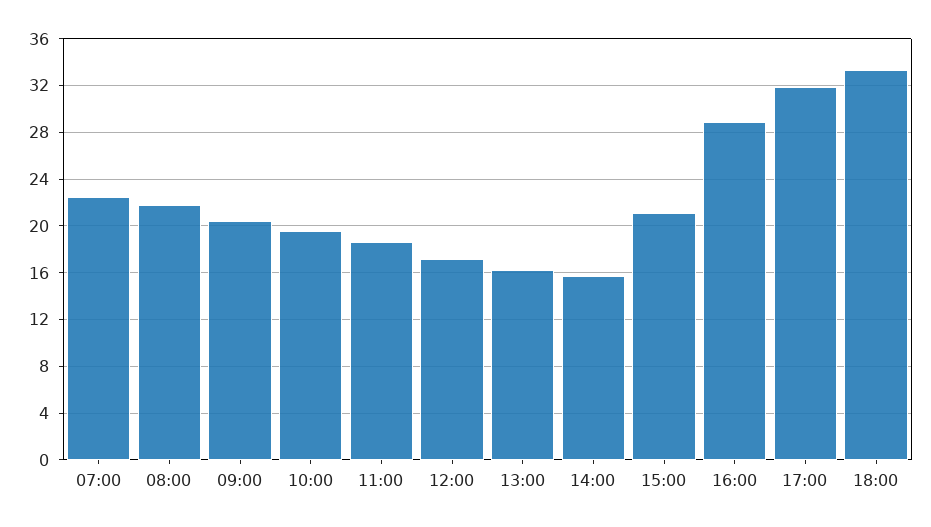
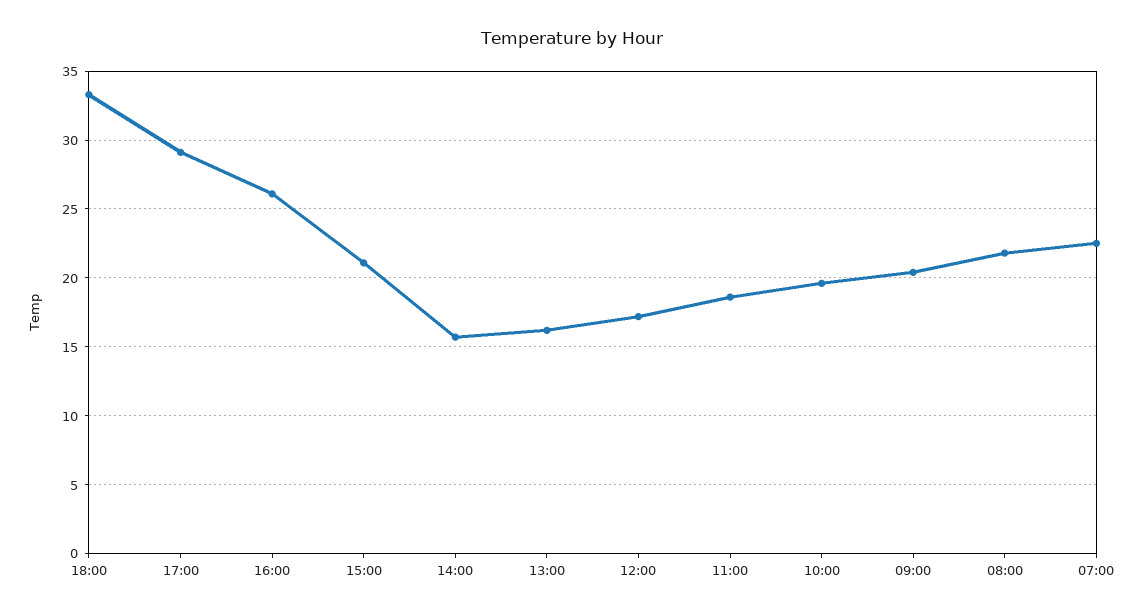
16:00: 29 -> 26
17:00: 32 -> 29

